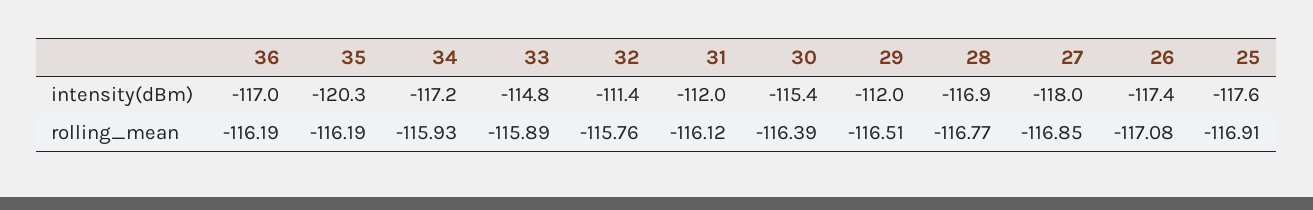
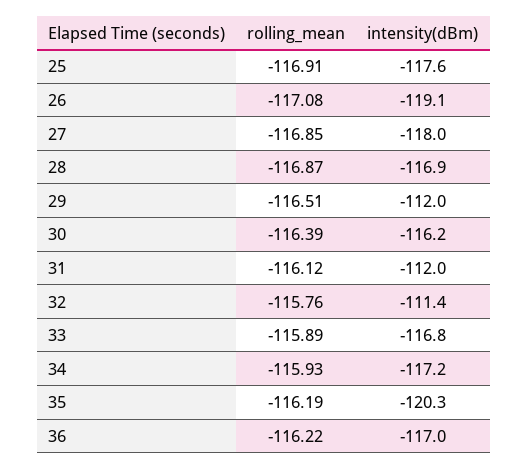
33, intensity(dBm): -114.8 -> -116.8
30, intensity(dBm): -115.4 -> -116.2
26, intensity(dBm): -117.4 -> -119.1
36, rolling_mean: -116.19 -> -116.22
28, rolling_mean: -116.77 -> -116.87

